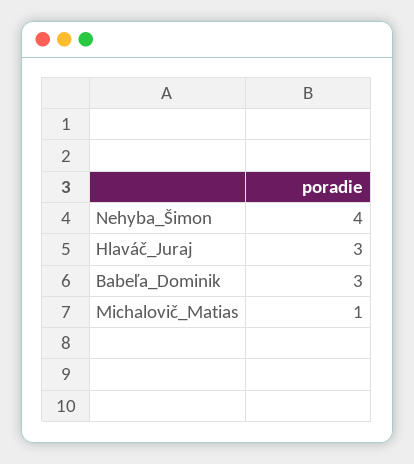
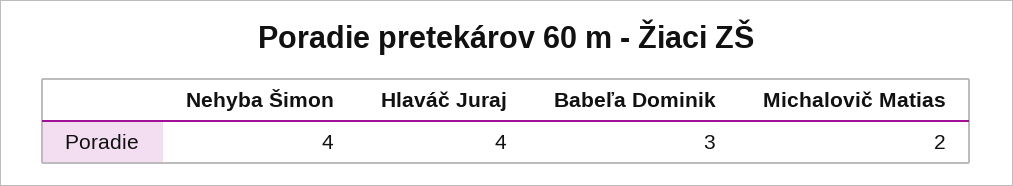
Hlaváč_Juraj: 3 -> 4
Michalovič_Matias: 1 -> 2

